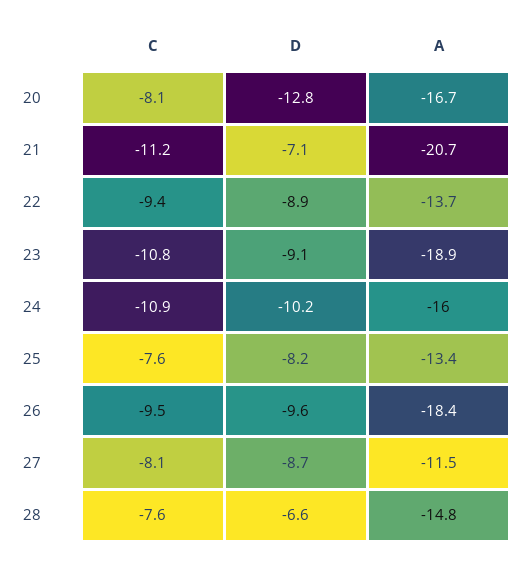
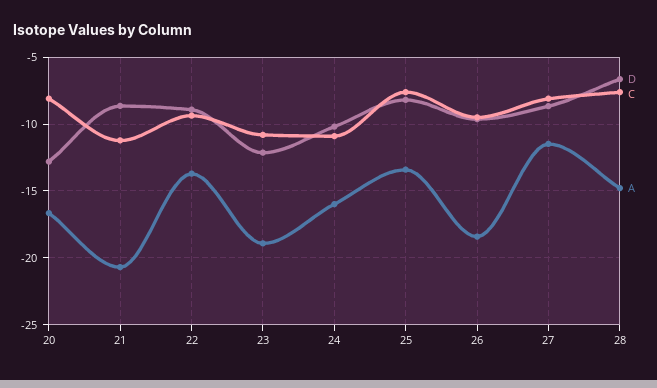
D, 21: -7.1 -> -8.5
D, 23: -9.1 -> -12

